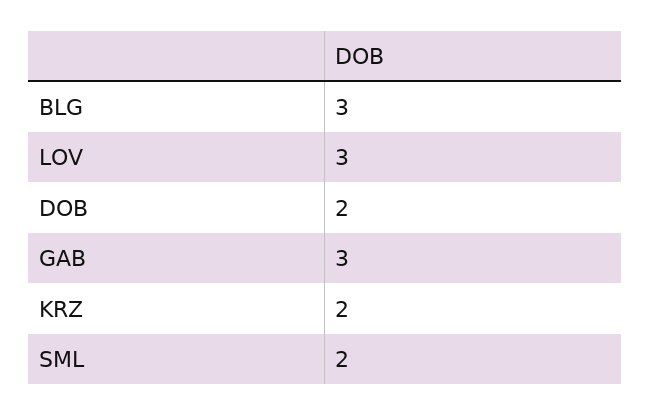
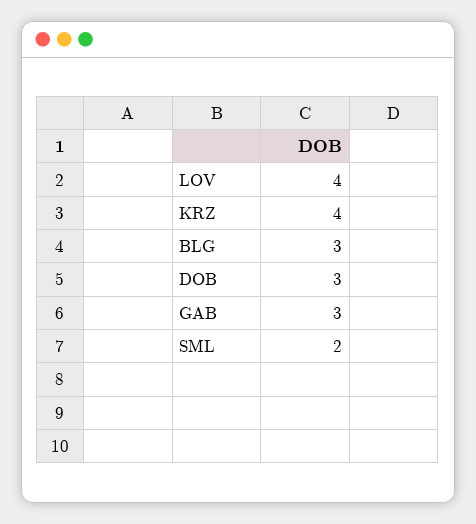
LOV: 3 -> 4
DOB: 2 -> 3
KRZ: 2 -> 4

